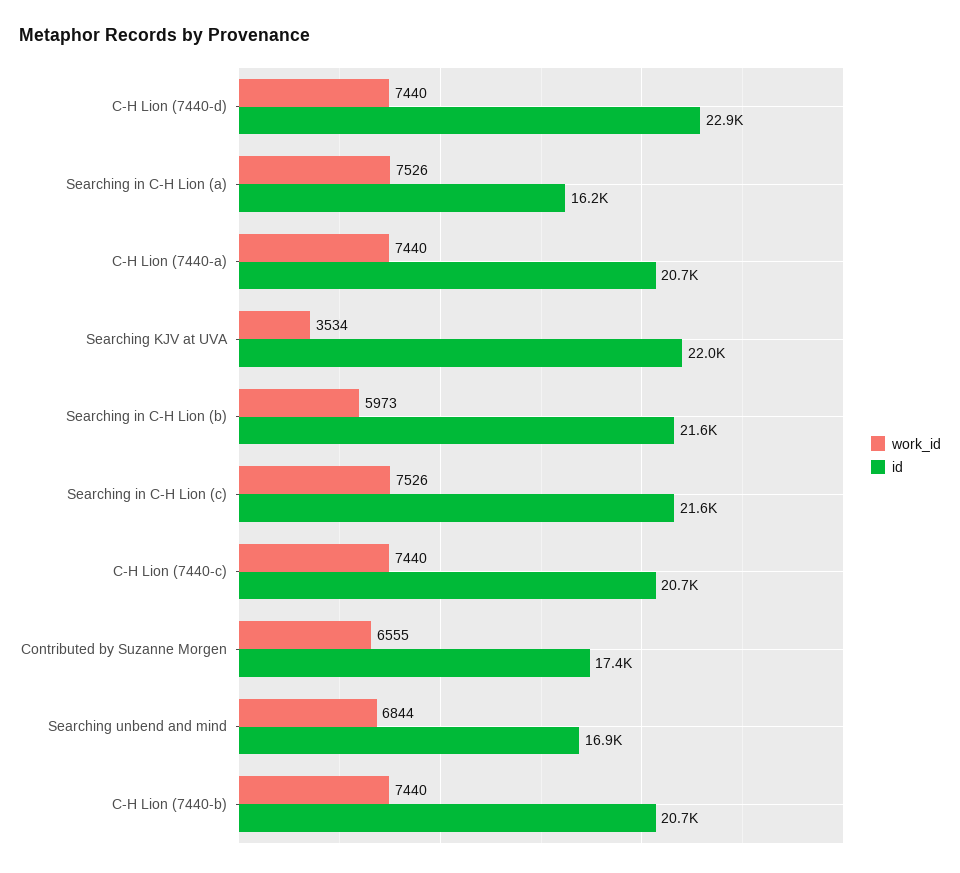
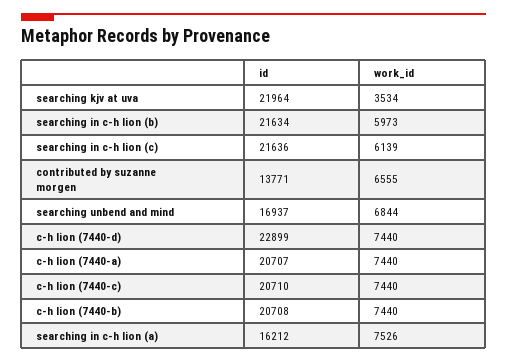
work_id, Searching in C-H Lion (c): 7526 -> 6139
id, Contributed by Suzanne Morgen: 17400 -> 13771

